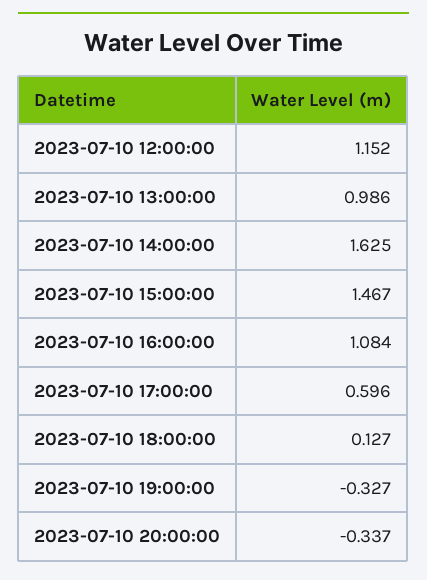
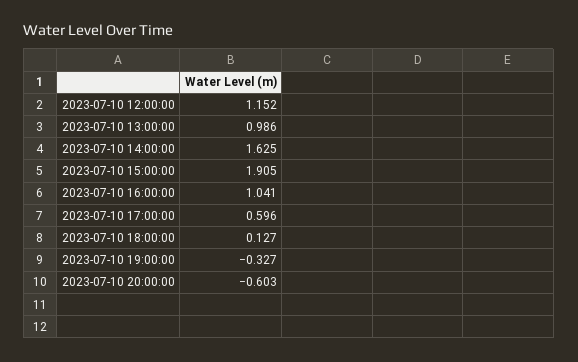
2023-07-10 15:00:00: 1.467 -> 1.905
2023-07-10 16:00:00: 1.084 -> 1.041
2023-07-10 20:00:00: -0.337 -> -0.603

